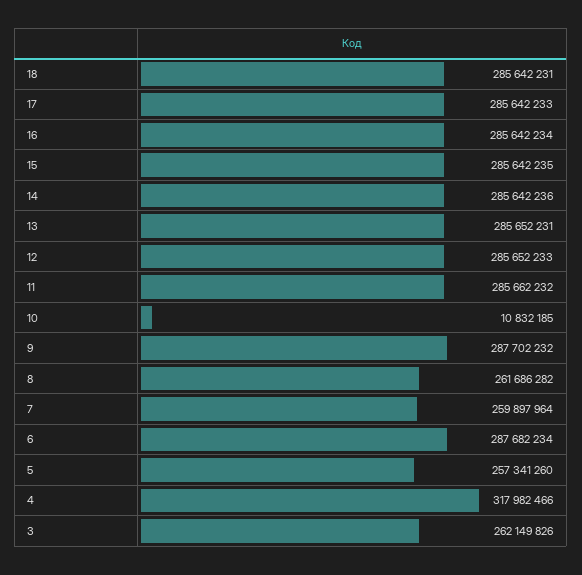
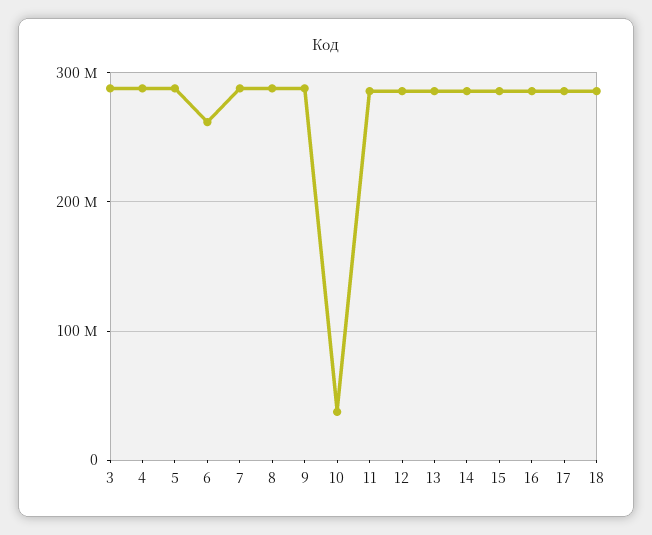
10: 10832185 -> 40000000
8: 261686282 -> 290000000
7: 259897964 -> 290000000
6: 287682234 -> 260000000
5: 257341260 -> 290000000
4: 317982466 -> 290000000
3: 262149826 -> 290000000

